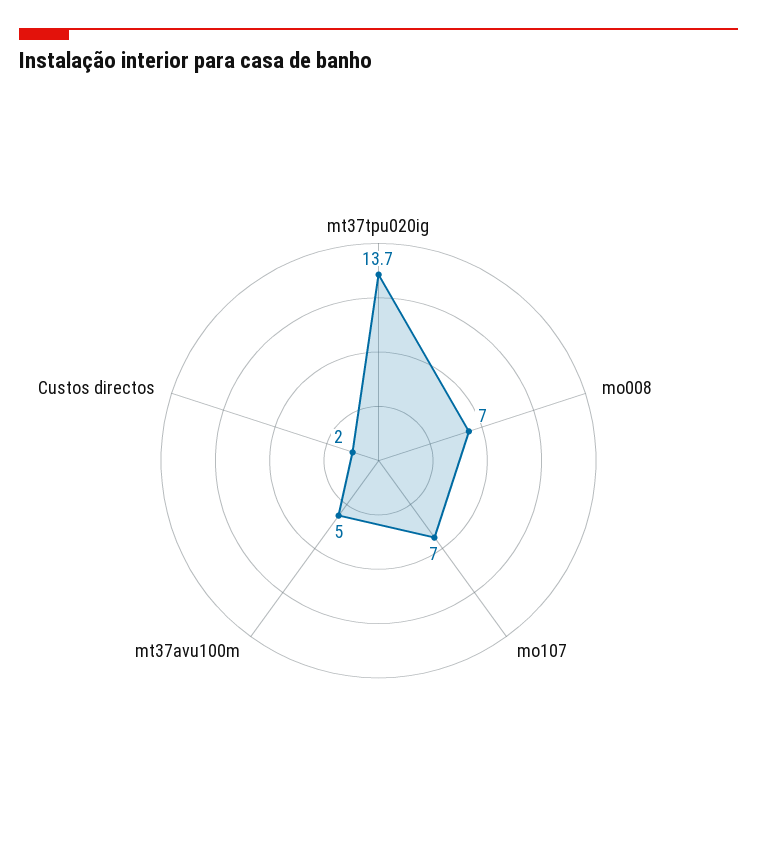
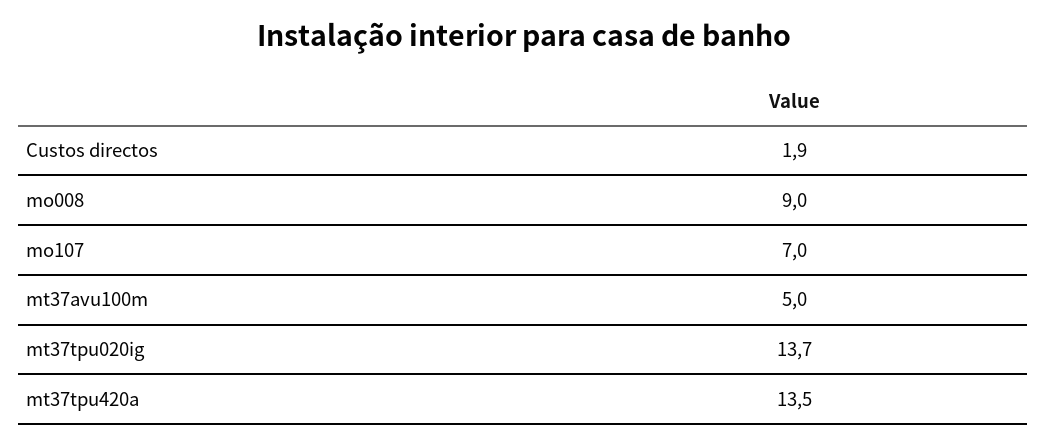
mo008: 7 -> 9
Custos directos: 2 -> 1.9
mt37tpu420a: none -> 13.5

